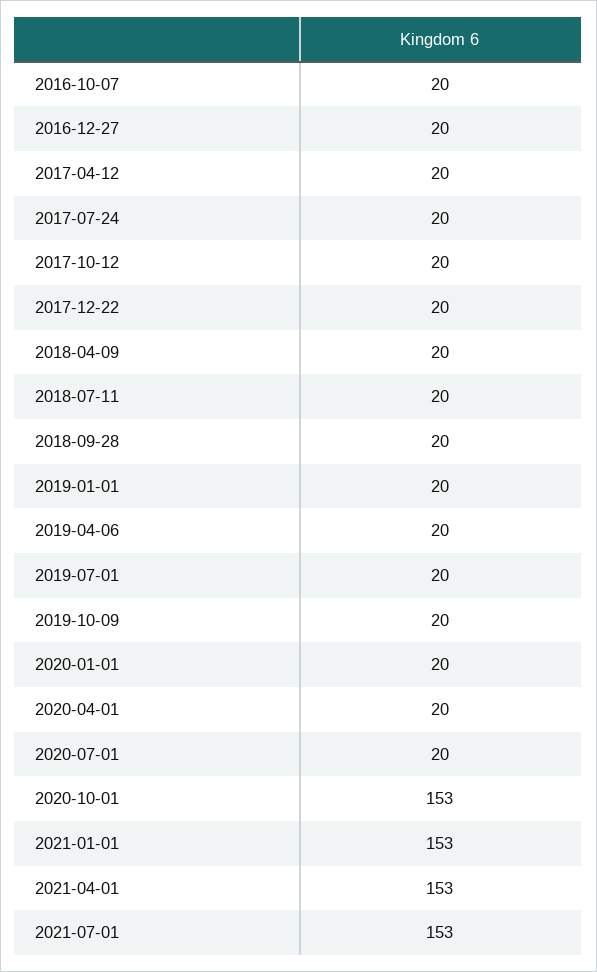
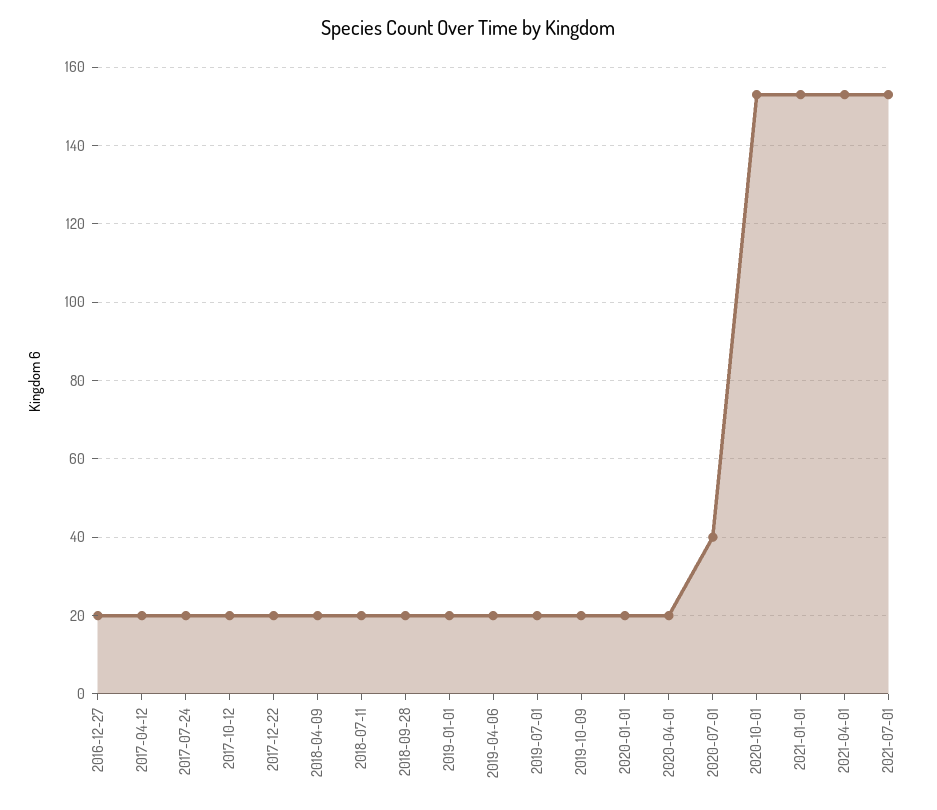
2016-10-07: 20 -> none
2020-07-01: 20 -> 40

